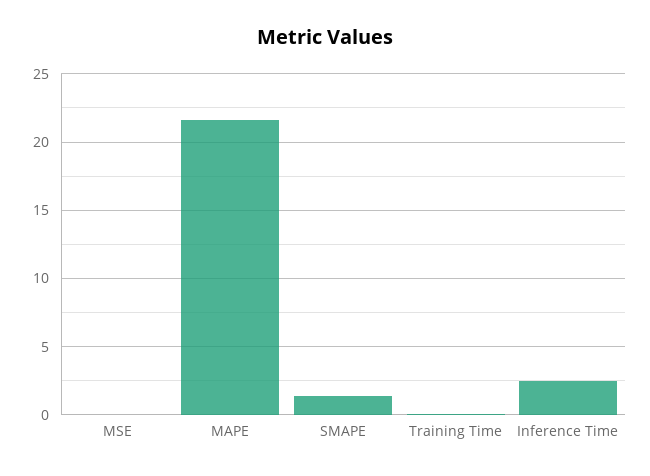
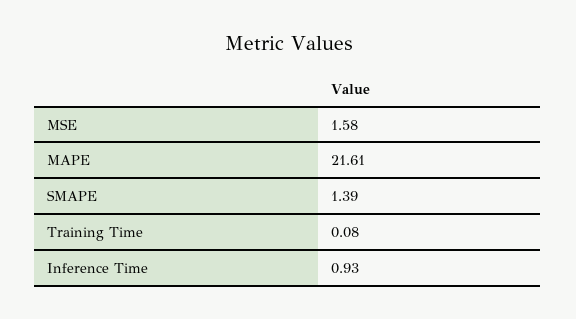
MSE: 0 -> 1.58
Inference Time: 2.5 -> 0.93

